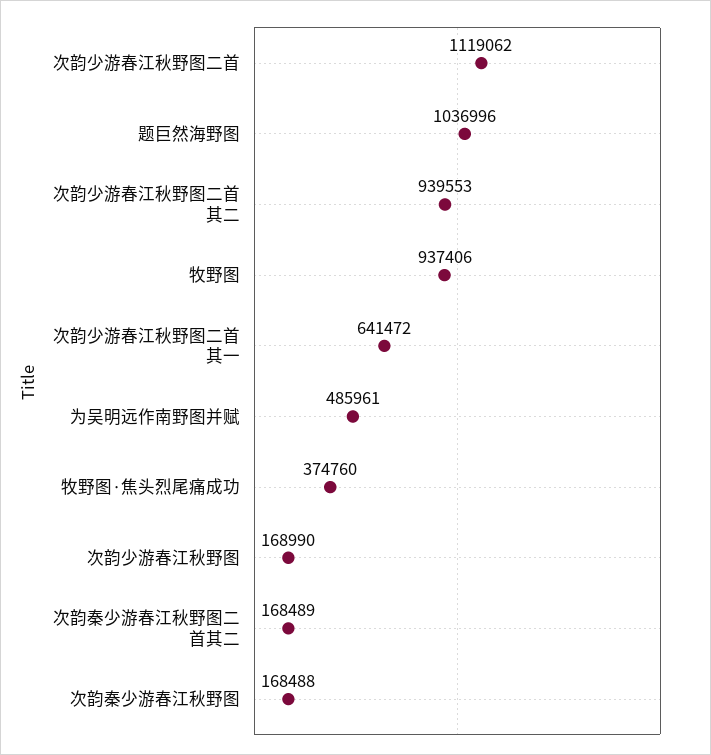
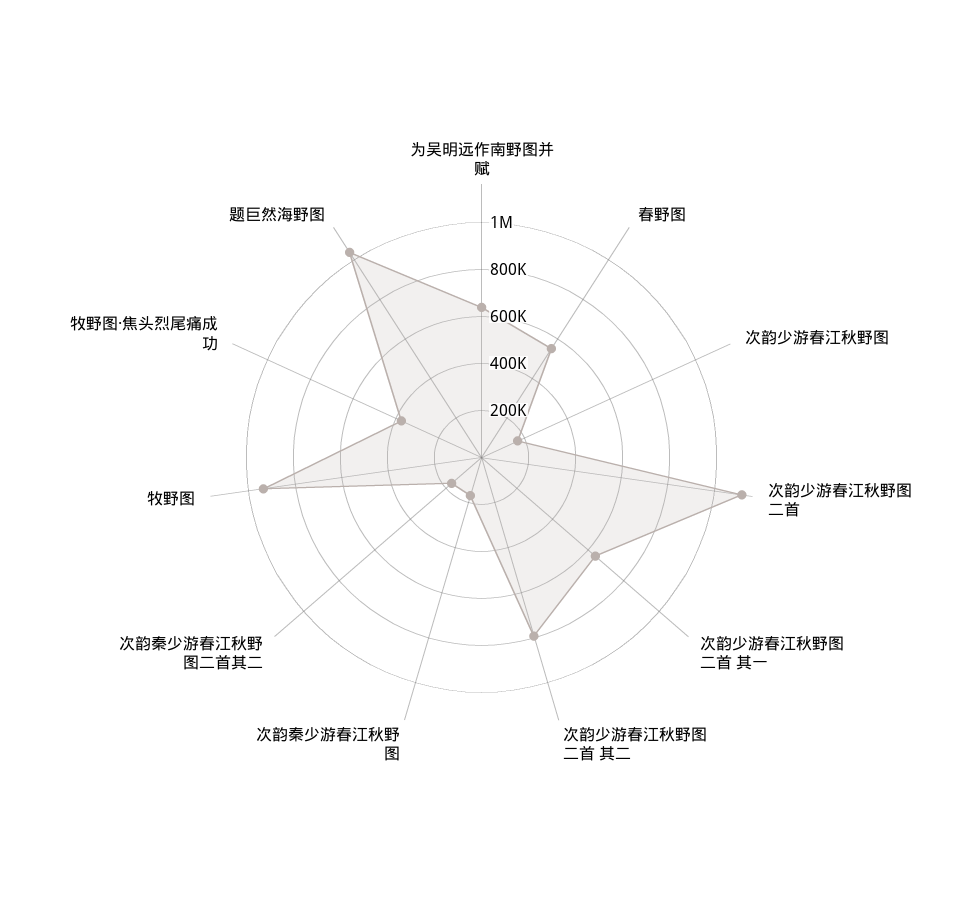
次韵少游春江秋野图二首 其二: 939553 -> 800000
为吴明远作南野图并赋: 485961 -> 650000
春野图: none -> 550000

